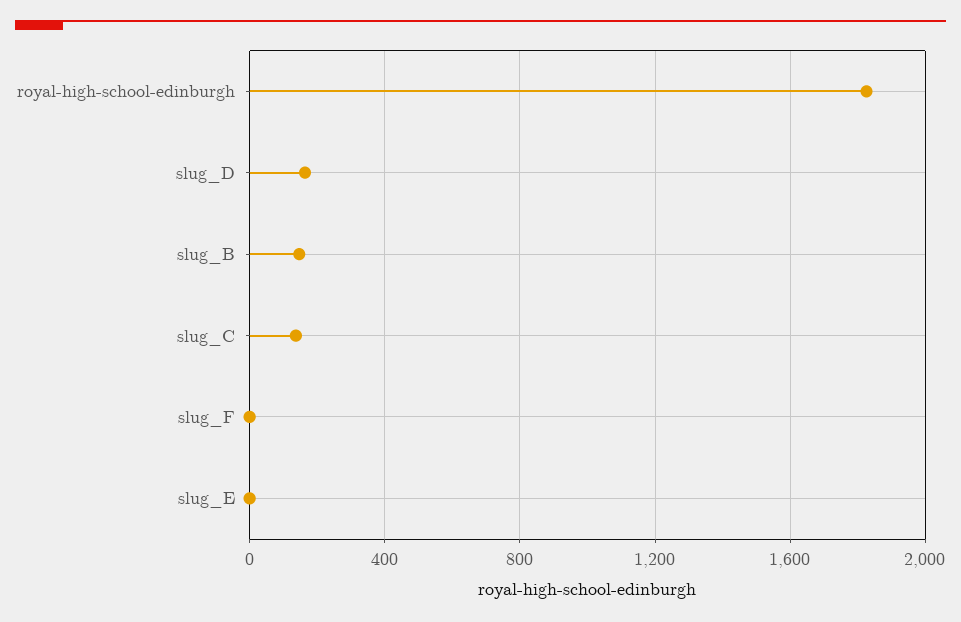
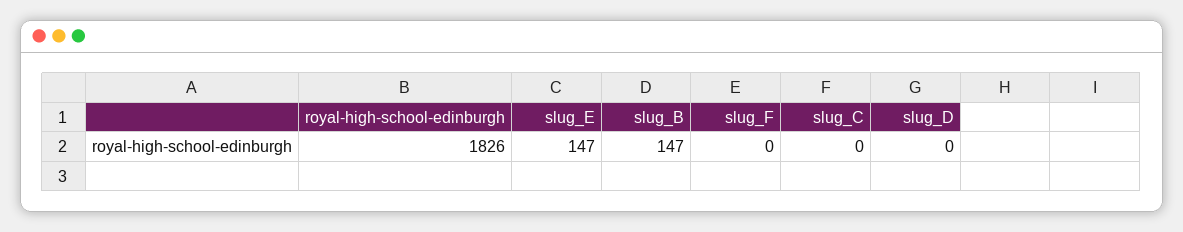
slug_D: 150 -> 0
slug_C: 150 -> 0
slug_E: 0 -> 147

